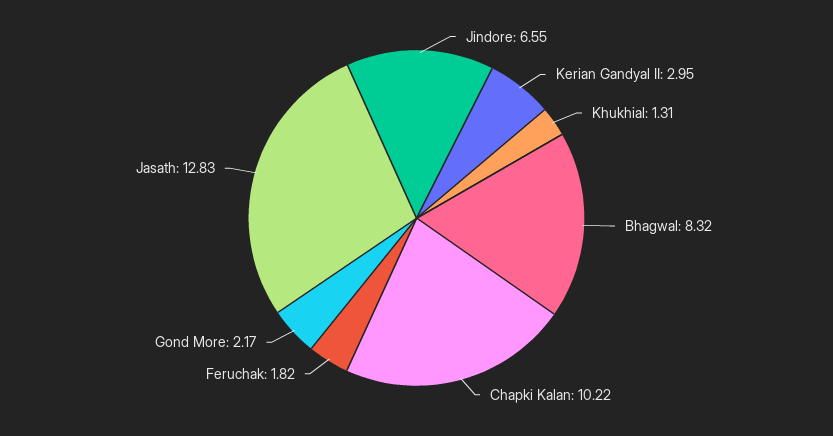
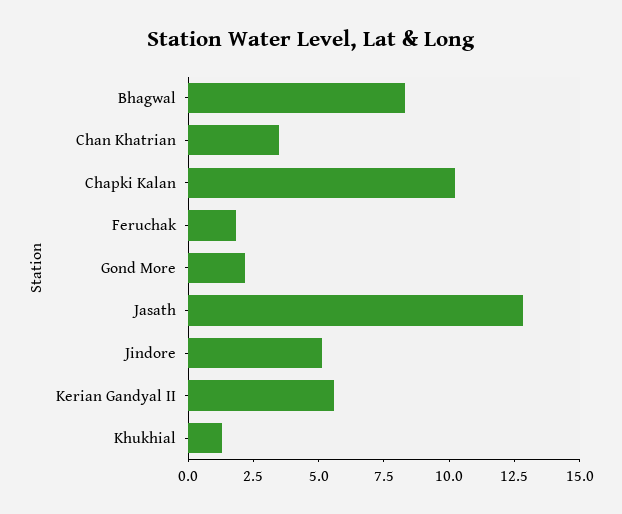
Jindore: 6.55 -> 5
Kerian Gandyal II: 2.95 -> 5.5
Chan Khatrian: none -> 3.5

